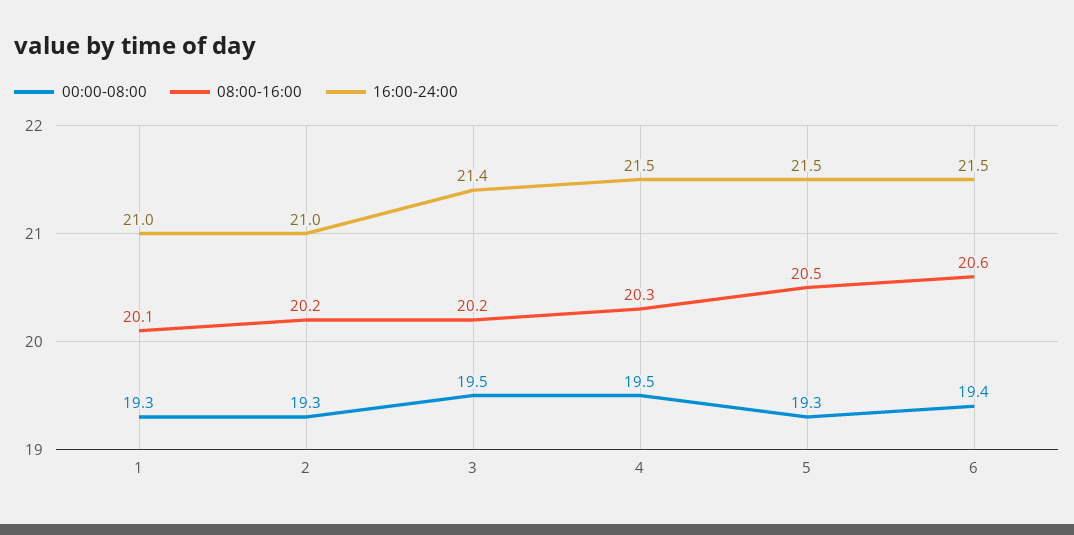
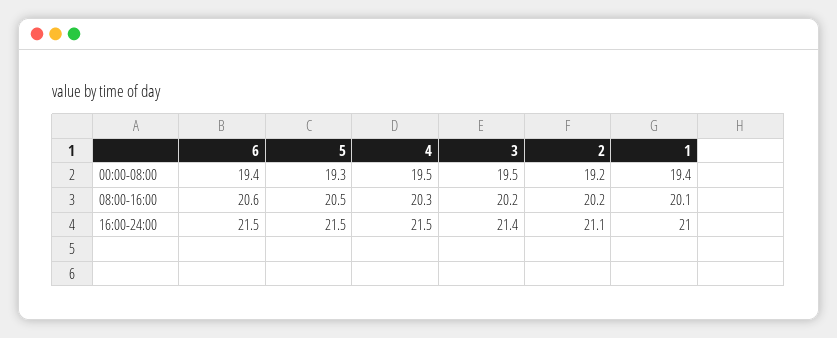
00:00-08:00, 1: 19.3 -> 19.4
00:00-08:00, 2: 19.3 -> 19.2
16:00-24:00, 2: 21 -> 21.1

